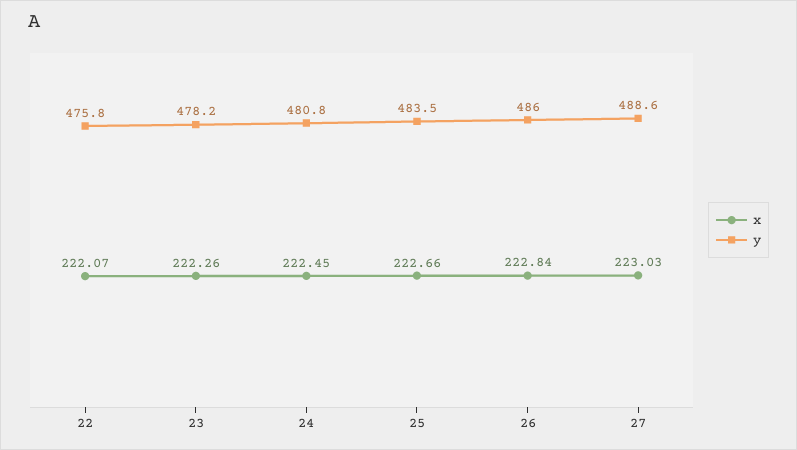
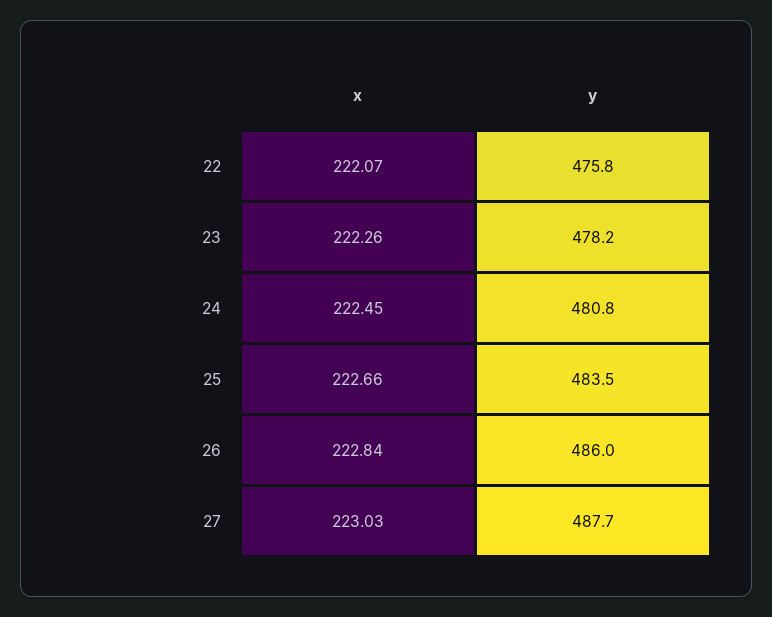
y, 27: 488.6 -> 487.7

